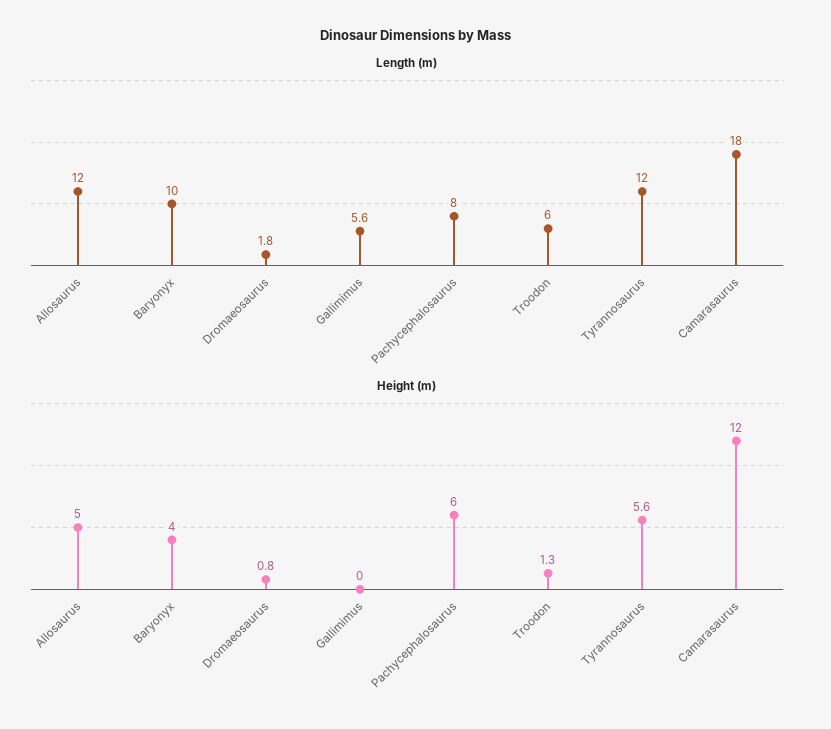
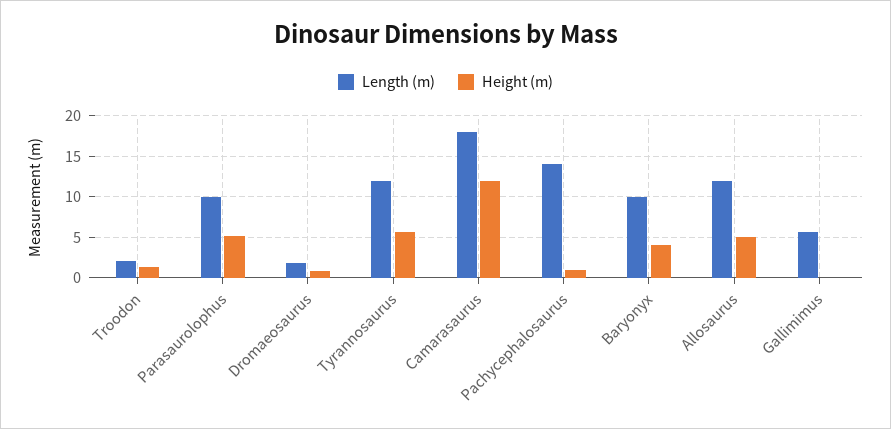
Length (m), Pachycephalosaurus: 8 -> 14
Length (m), Troodon: 6 -> 2
Height (m), Pachycephalosaurus: 6 -> 1
Length (m), Parasaurolophus: none -> 10
Height (m), Parasaurolophus: none -> 5

